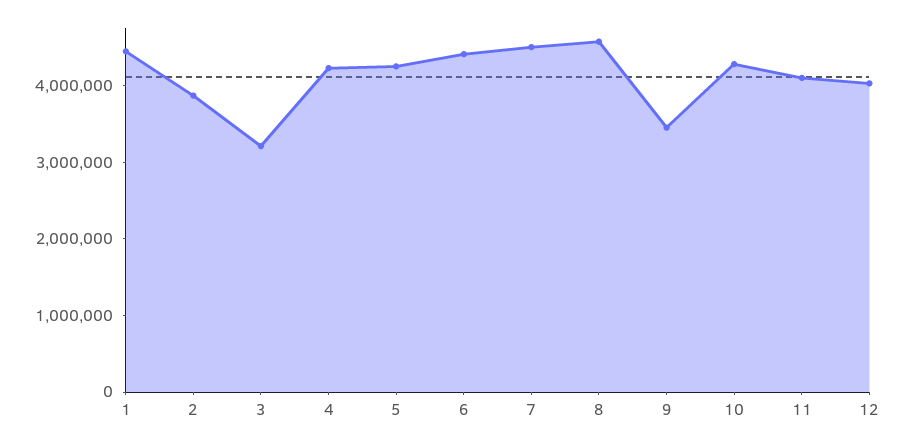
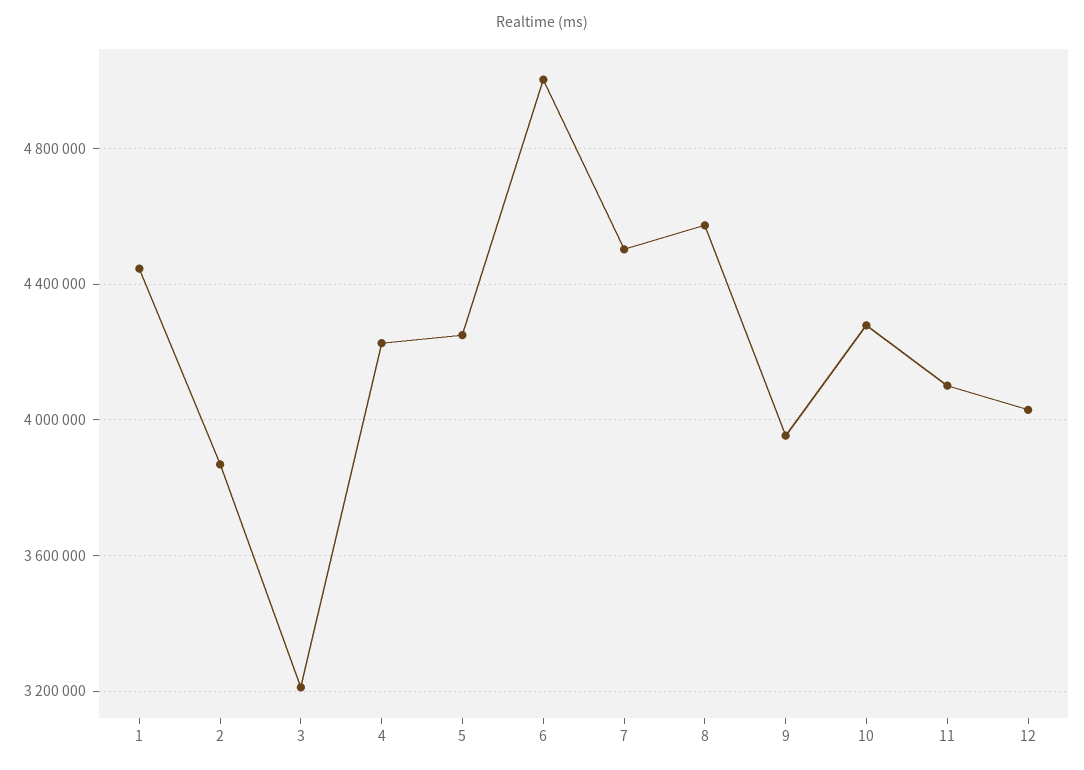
6: 4400000 -> 5000000
9: 3400000 -> 3950000

